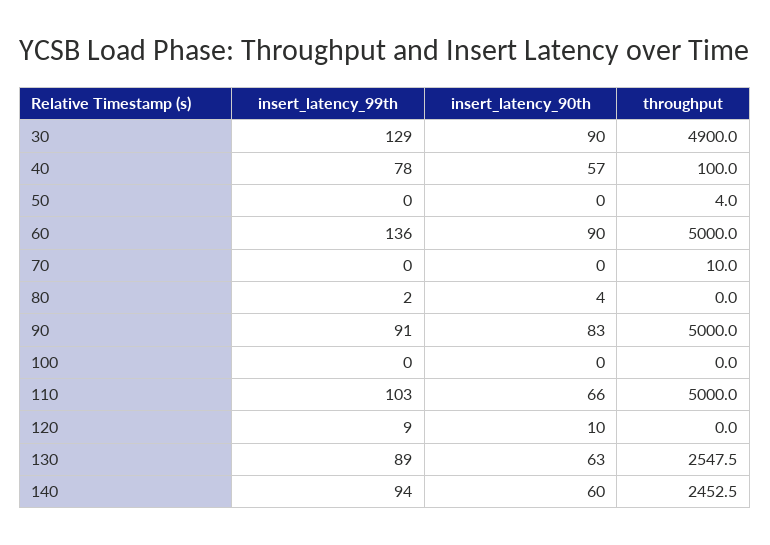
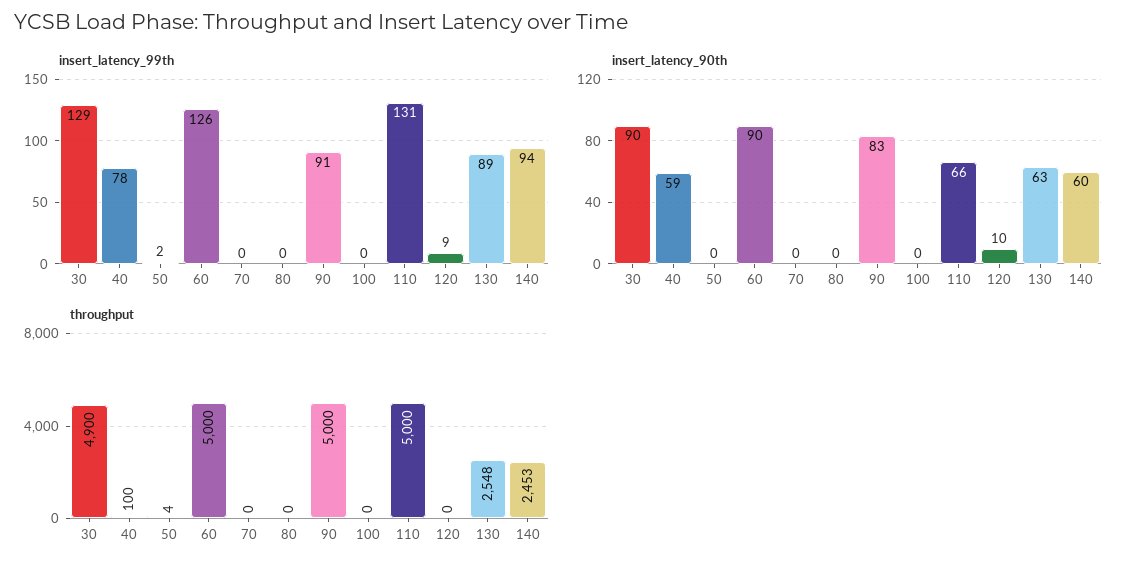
insert_latency_90th, 40: 57 -> 59
insert_latency_99th, 50: 0 -> 2
insert_latency_99th, 60: 136 -> 126
throughput, 70: 10 -> 0
insert_latency_99th, 80: 2 -> 0
insert_latency_90th, 80: 4 -> 0
insert_latency_99th, 110: 103 -> 131

